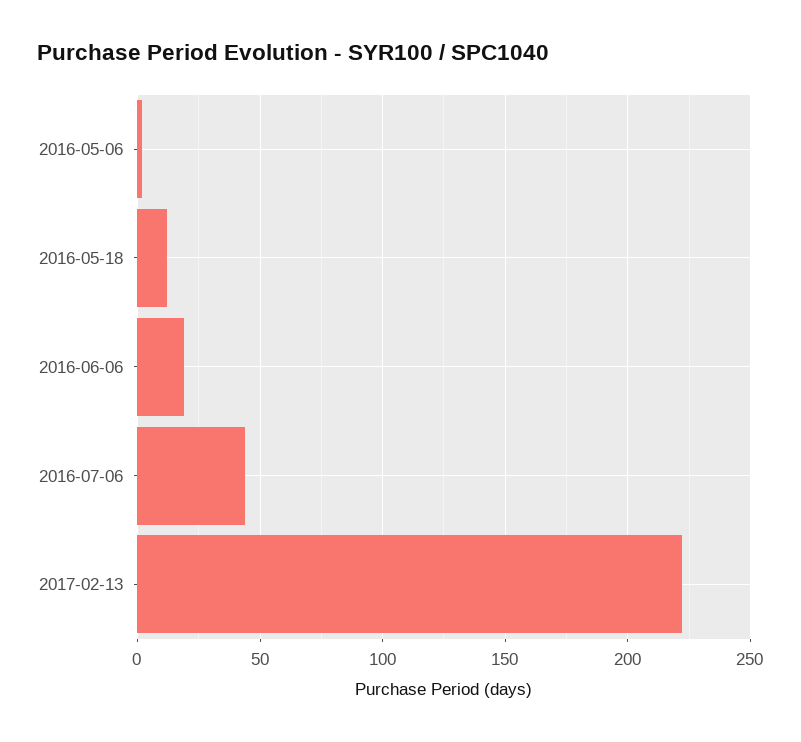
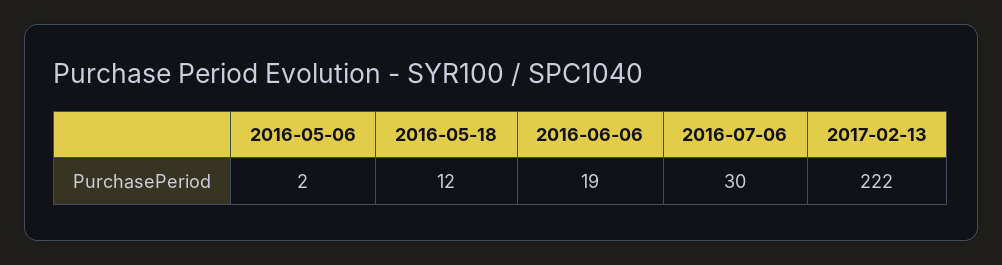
2016-07-06: 45 -> 30

